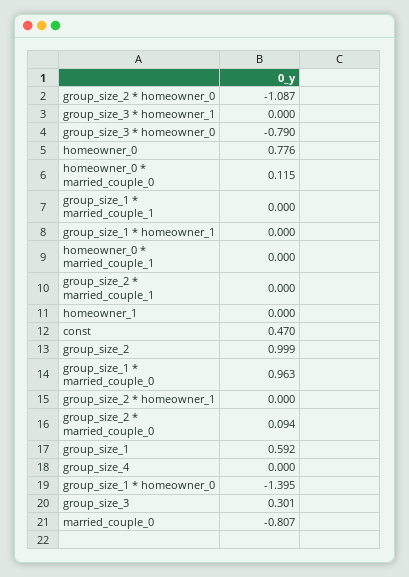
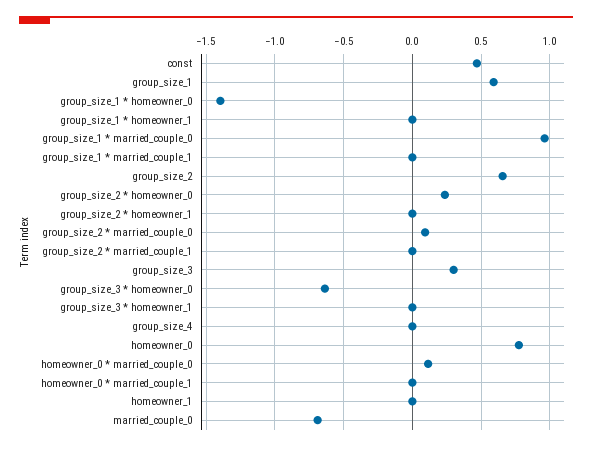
group_size_2 * homeowner_0: -1.087 -> 0.25
group_size_3 * homeowner_0: -0.79 -> -0.65
group_size_2: 0.999 -> 0.65
married_couple_0: -0.807 -> -0.7

